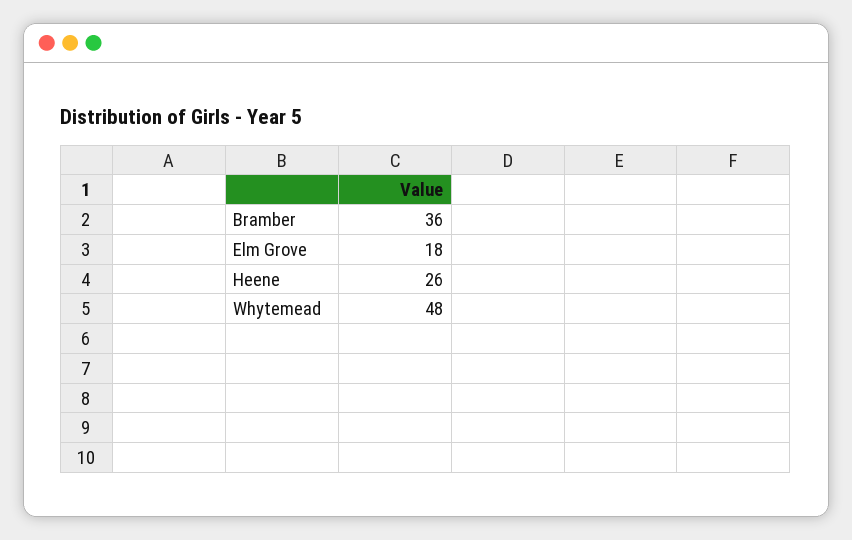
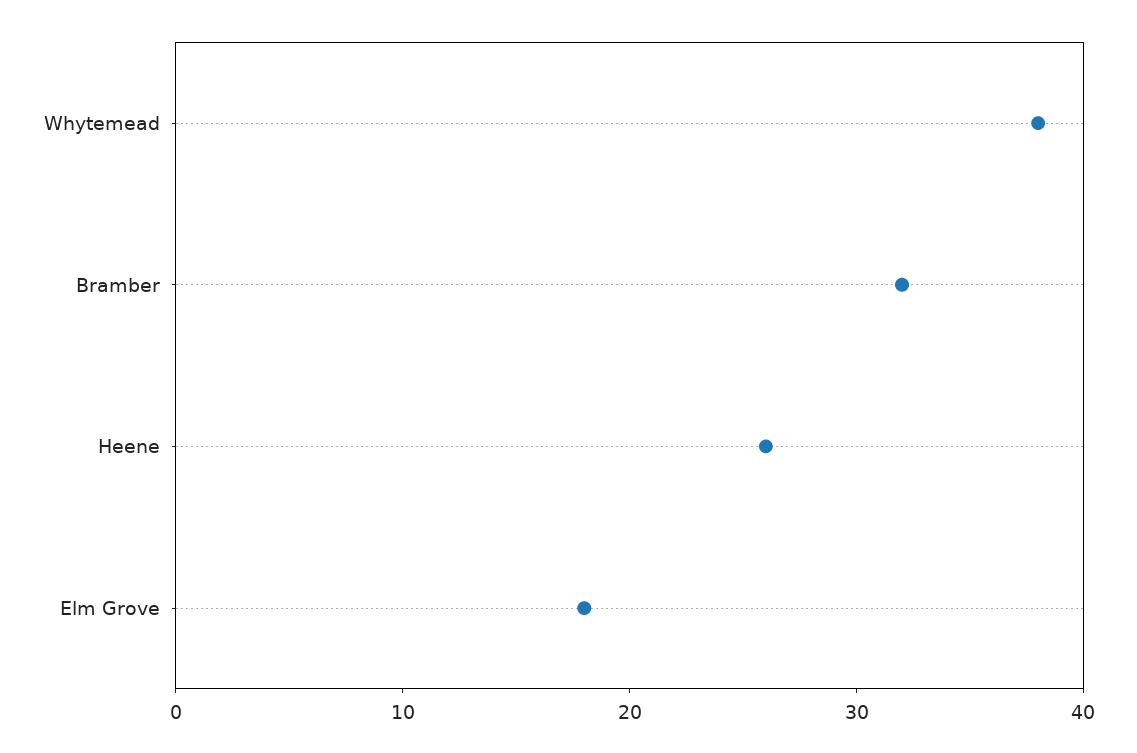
Bramber: 36 -> 32
Whytemead: 48 -> 38

